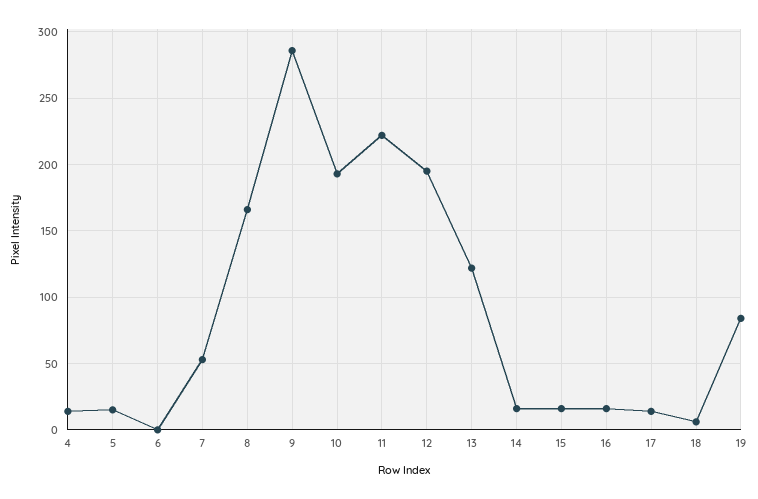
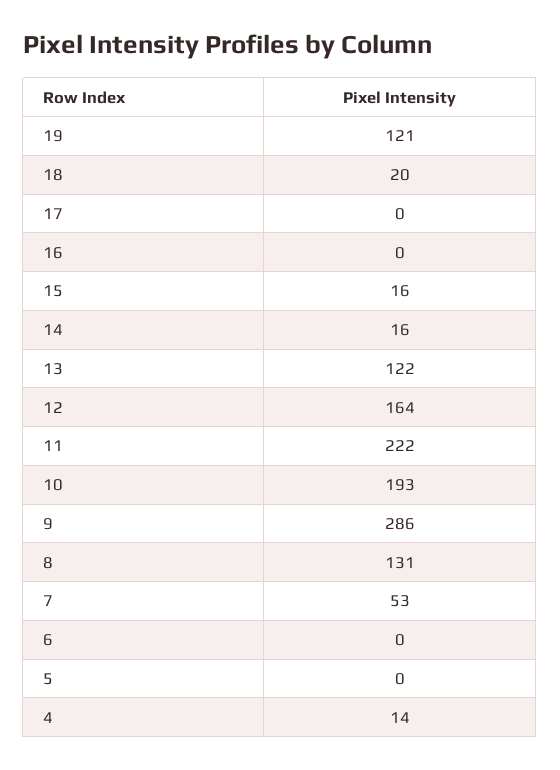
5: 15 -> 0
8: 165 -> 131
12: 195 -> 164
16: 15 -> 0
17: 15 -> 0
18: 5 -> 20
19: 85 -> 121

